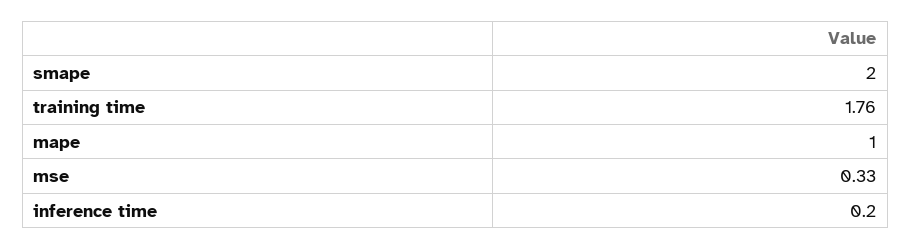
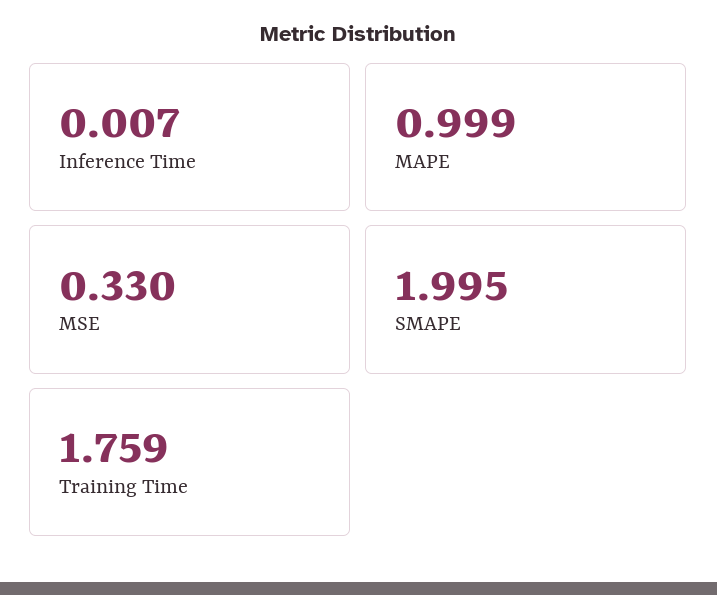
inference time: 0.2 -> 0.007

